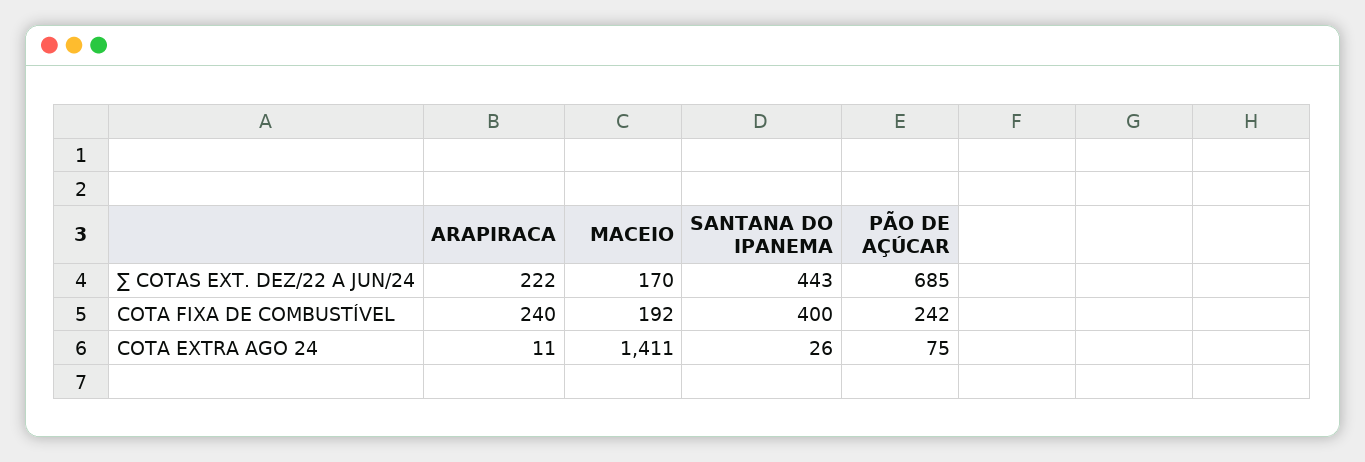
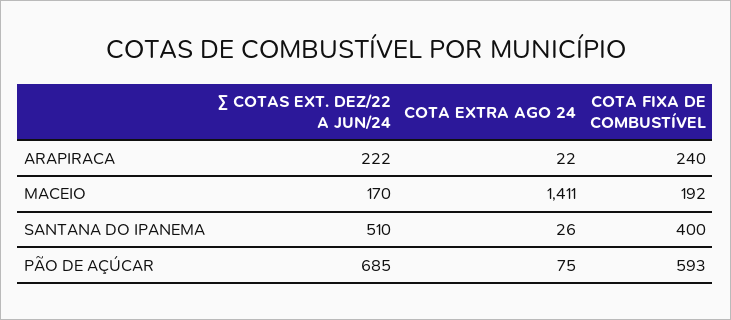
SANTANA DO IPANEMA, ∑ COTAS EXT. DEZ/22 A JUN/24: 443 -> 510
PÃO DE AÇÚCAR, COTA FIXA DE COMBUSTÍVEL: 242 -> 593
ARAPIRACA, COTA EXTRA AGO 24: 11 -> 22

